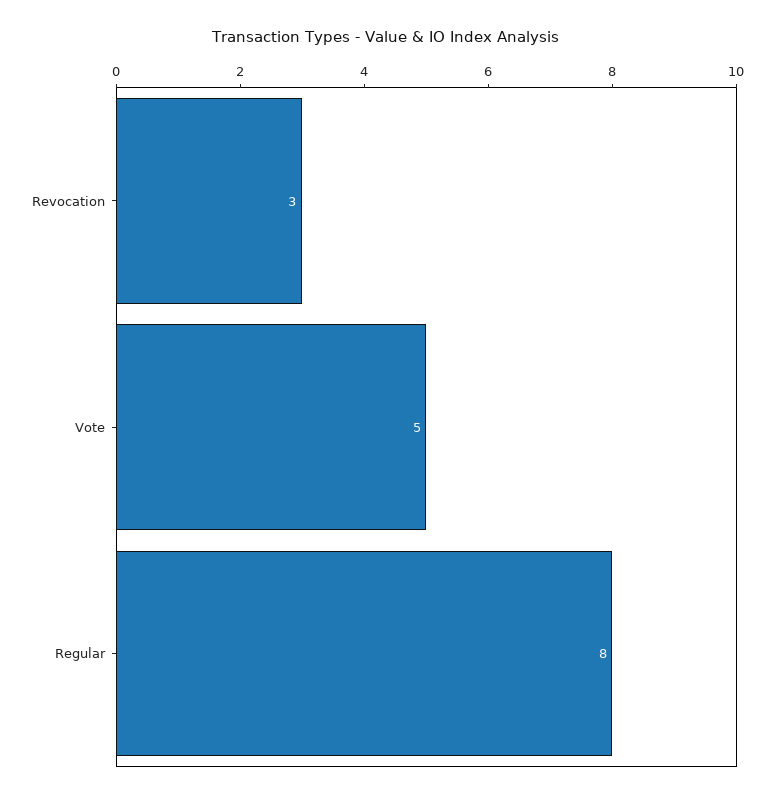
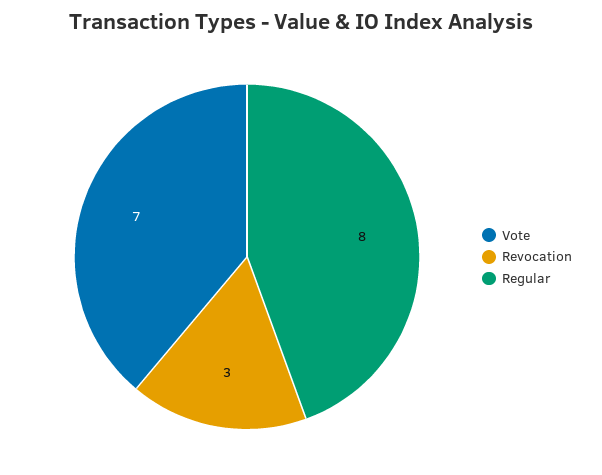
Vote: 5 -> 7

